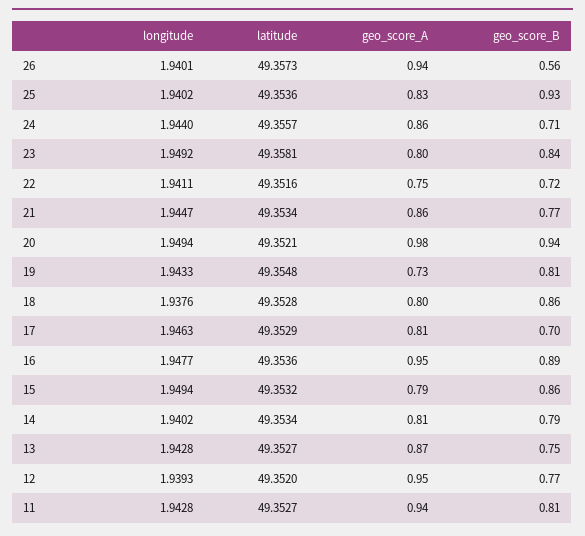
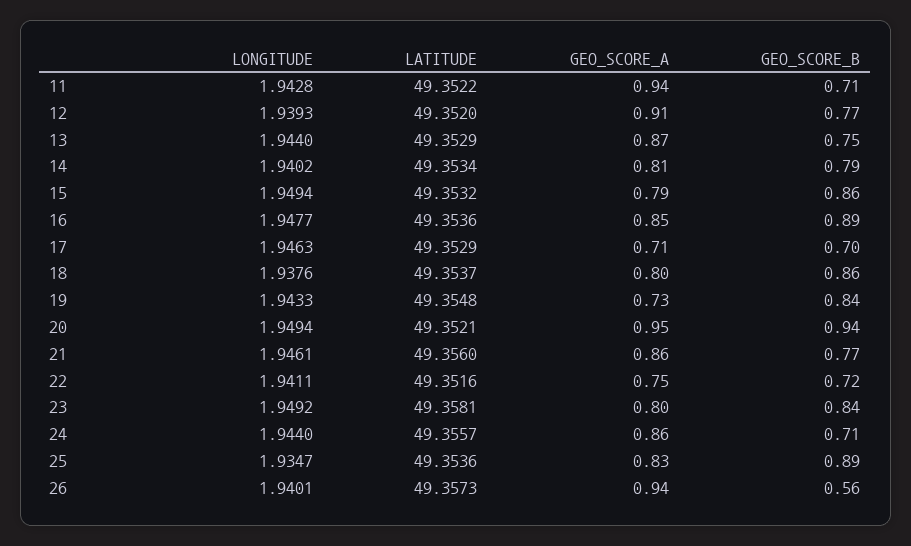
longitude, 25: 1.9402 -> 1.9347
geo_score_B, 25: 0.93 -> 0.89
longitude, 21: 1.9447 -> 1.9461
latitude, 21: 49.3534 -> 49.356
geo_score_A, 20: 0.98 -> 0.95
geo_score_B, 19: 0.81 -> 0.84
latitude, 18: 49.3528 -> 49.3537
geo_score_A, 17: 0.81 -> 0.71
geo_score_A, 16: 0.95 -> 0.85
longitude, 13: 1.9428 -> 1.944
latitude, 13: 49.3527 -> 49.3529
geo_score_A, 12: 0.95 -> 0.91
latitude, 11: 49.3527 -> 49.3522
geo_score_B, 11: 0.81 -> 0.71

